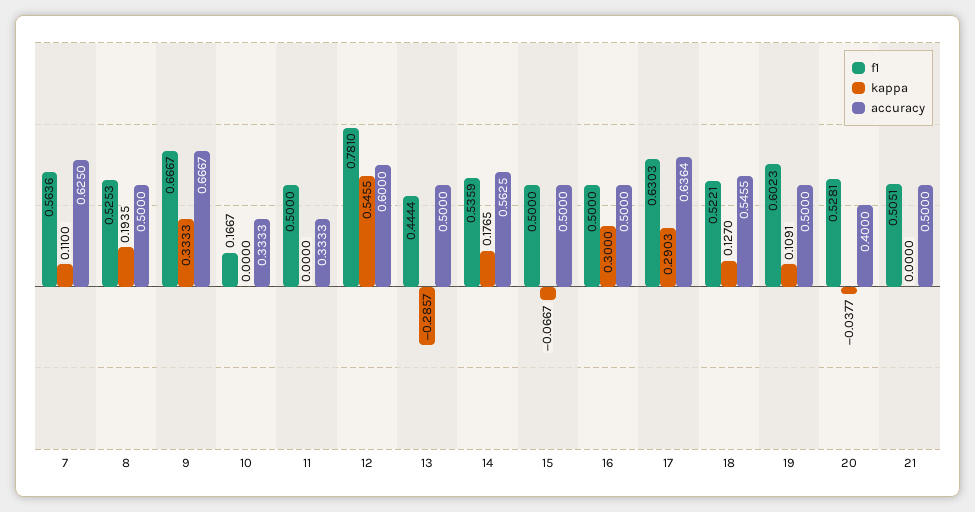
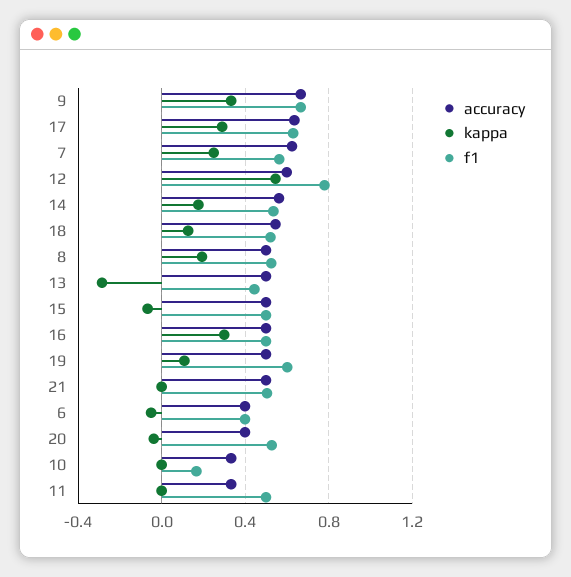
kappa, 7: 0.11 -> 0.25
accuracy, 6: none -> 0.4
kappa, 6: none -> -0.05
f1, 6: none -> 0.4

